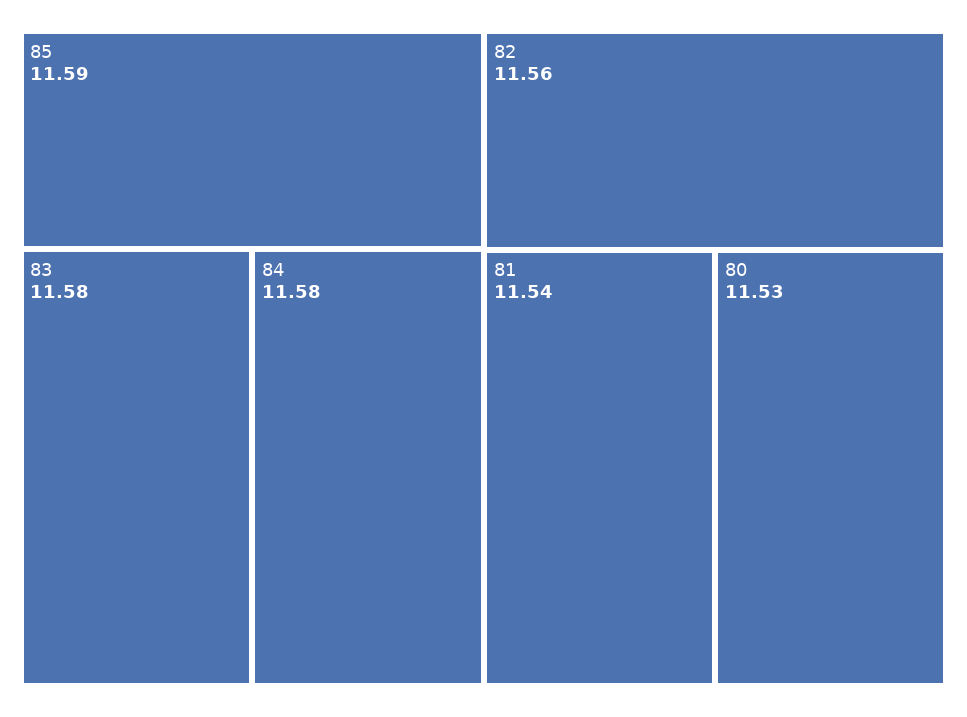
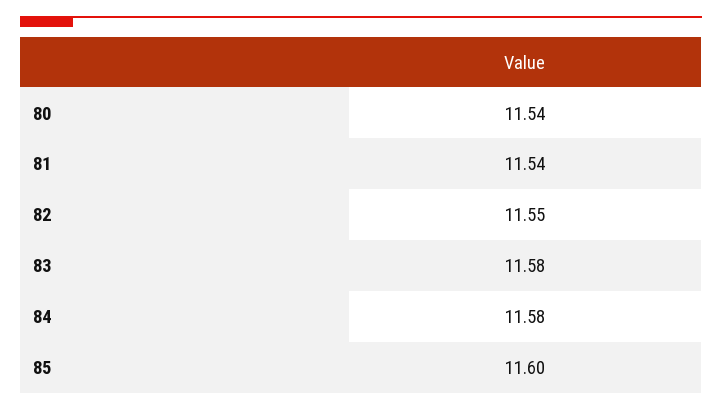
85: 11.59 -> 11.6
82: 11.56 -> 11.55
80: 11.53 -> 11.54

